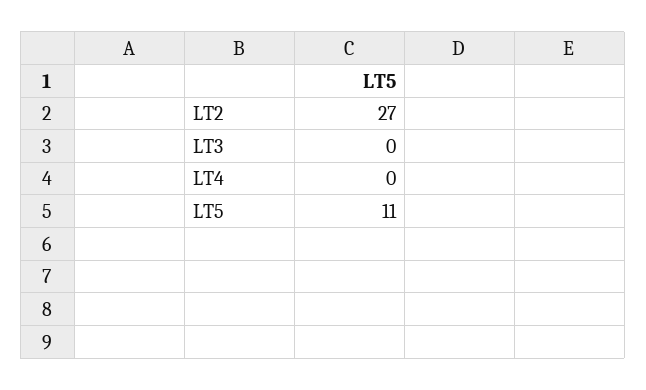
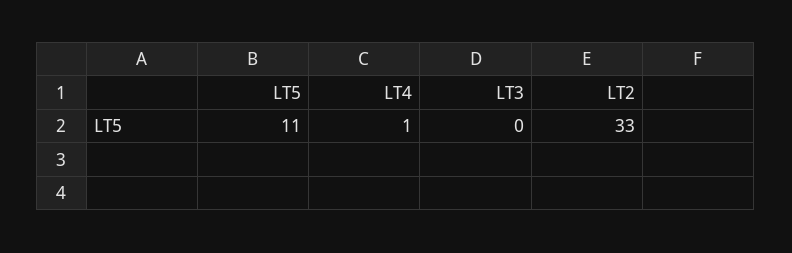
LT2: 27 -> 33
LT4: 0 -> 1

